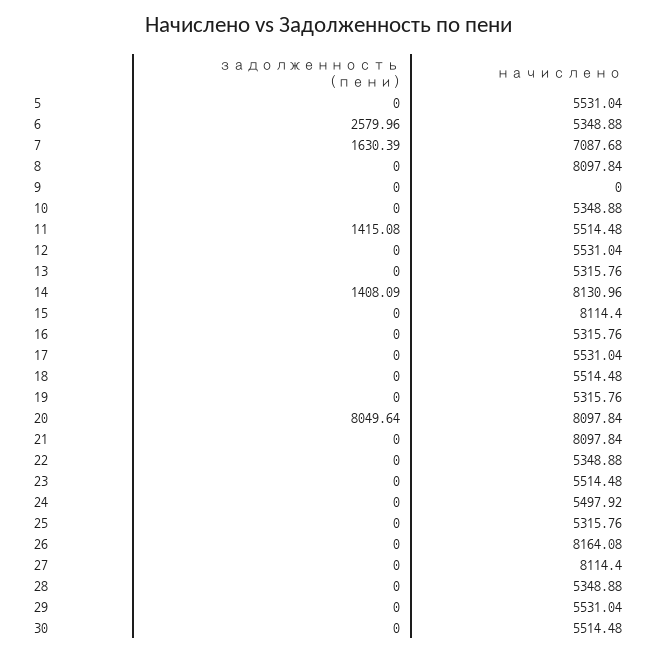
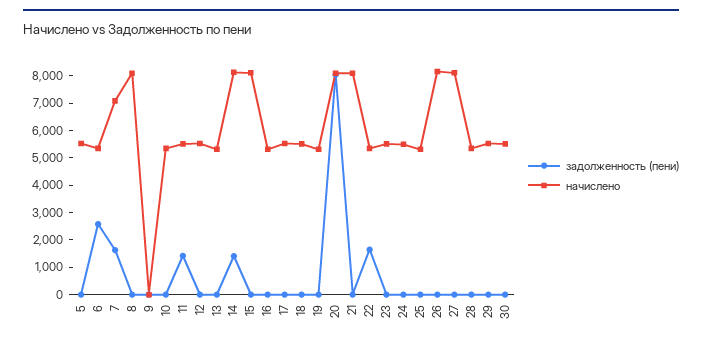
задолженность (пени), 22: 0 -> 1500

